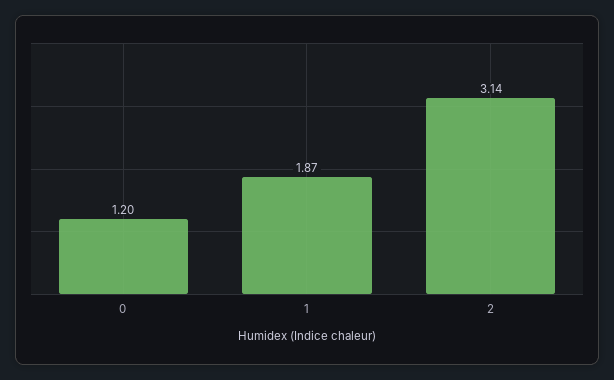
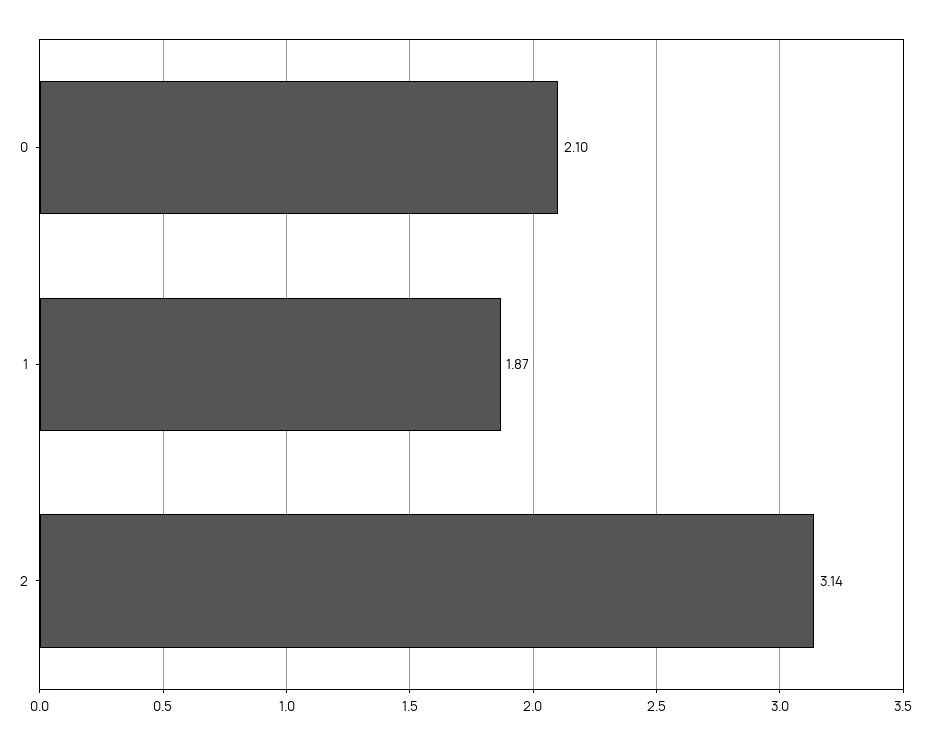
0: 1.2 -> 2.1

